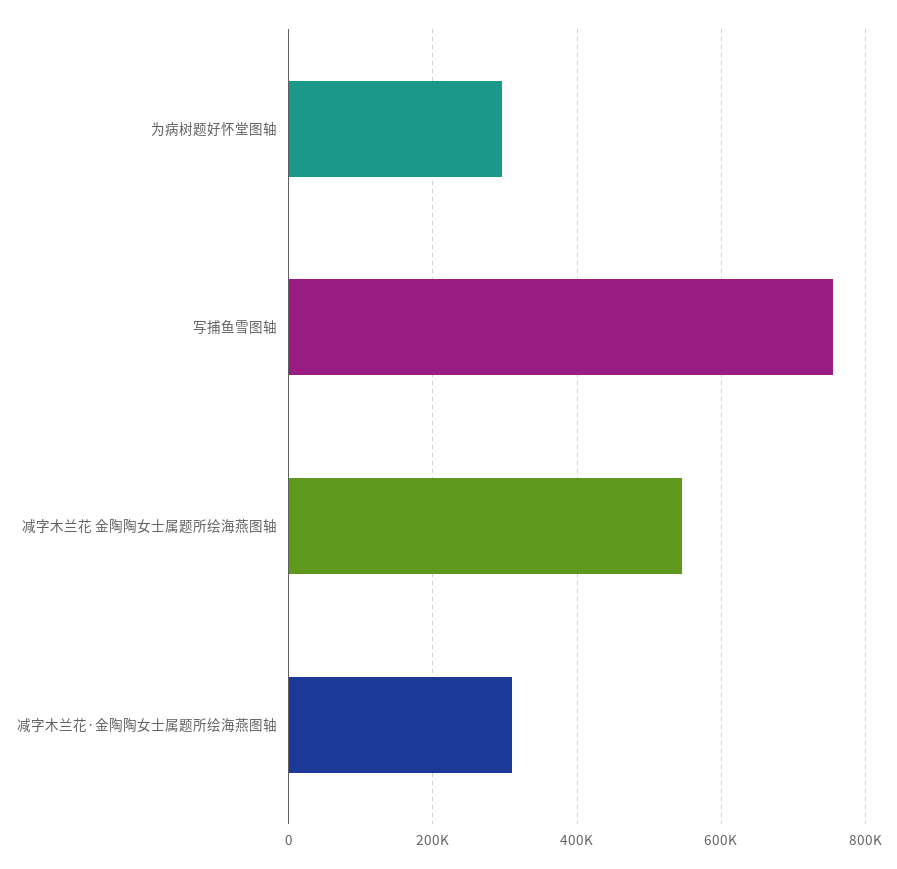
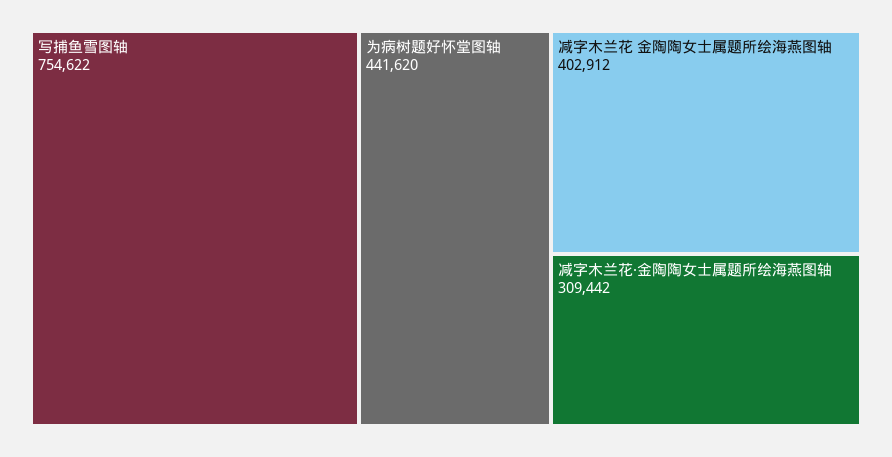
为病树题好怀堂图轴: 300000 -> 441620
减字木兰花 金陶陶女士属题所绘海燕图轴: 540000 -> 402912

